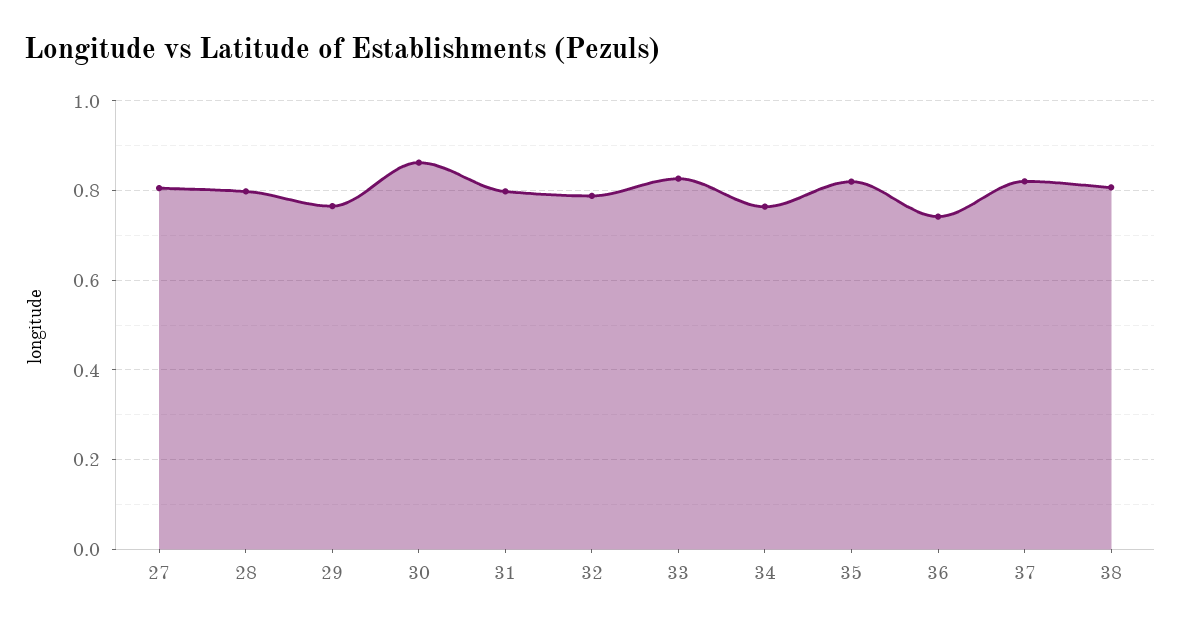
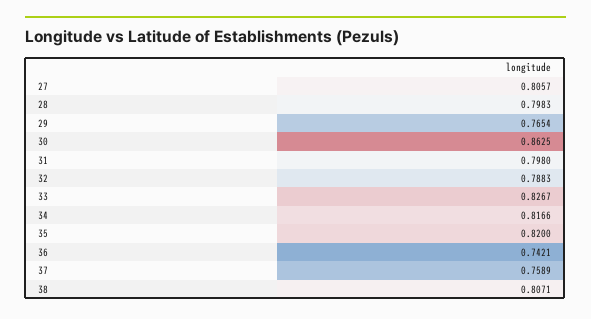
34: 0.76 -> 0.8166
37: 0.82 -> 0.7589

